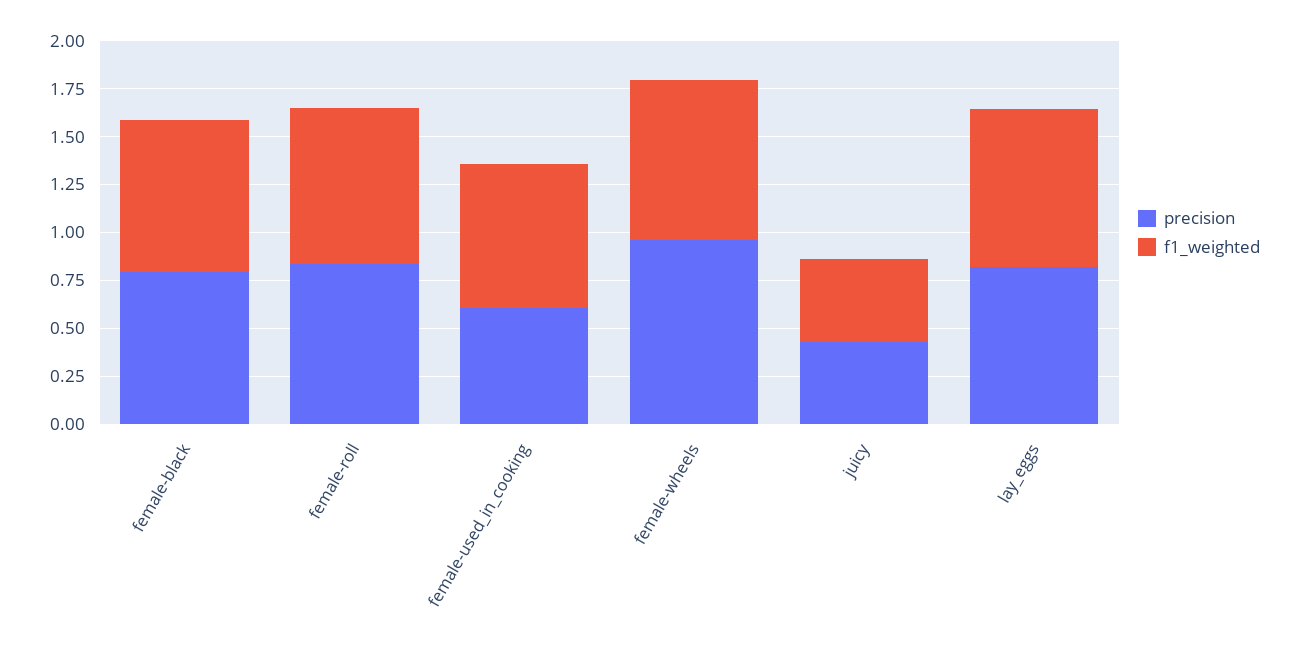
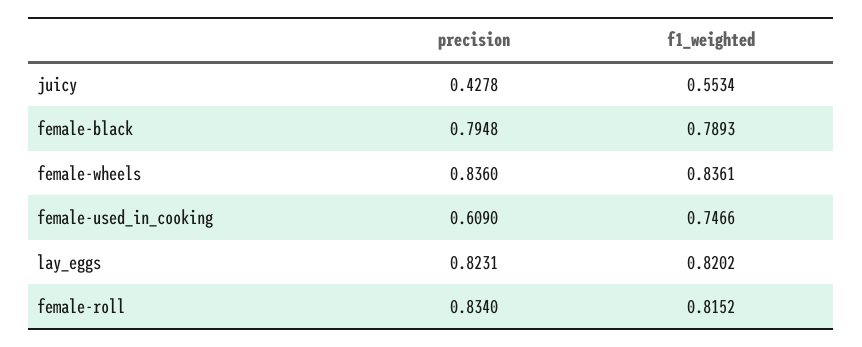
precision, female-wheels: 0.95 -> 0.836
f1_weighted, juicy: 0.45 -> 0.5534

